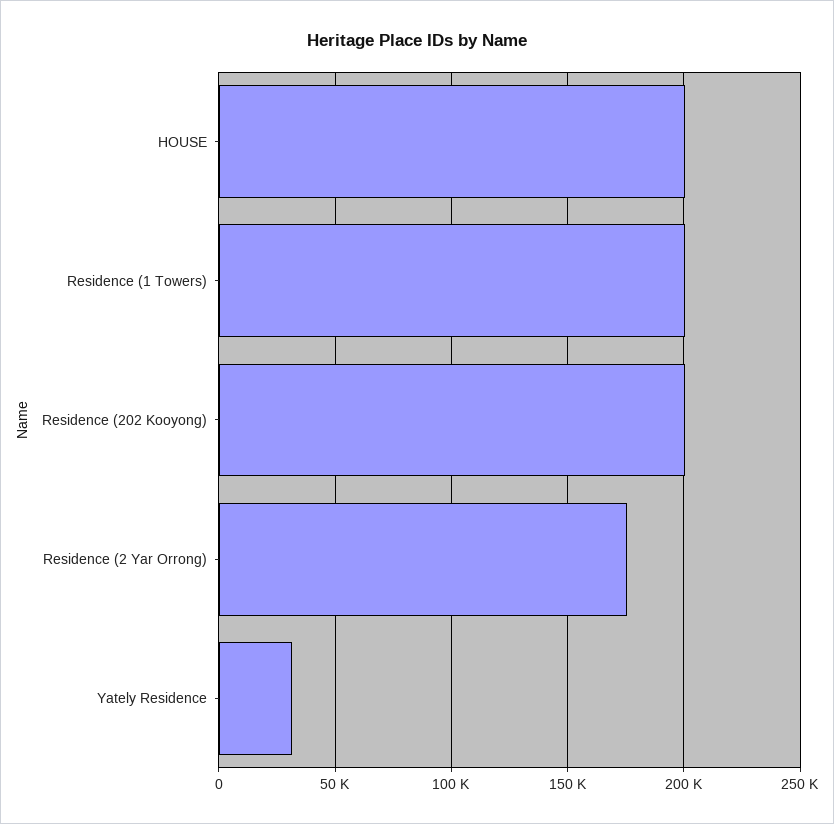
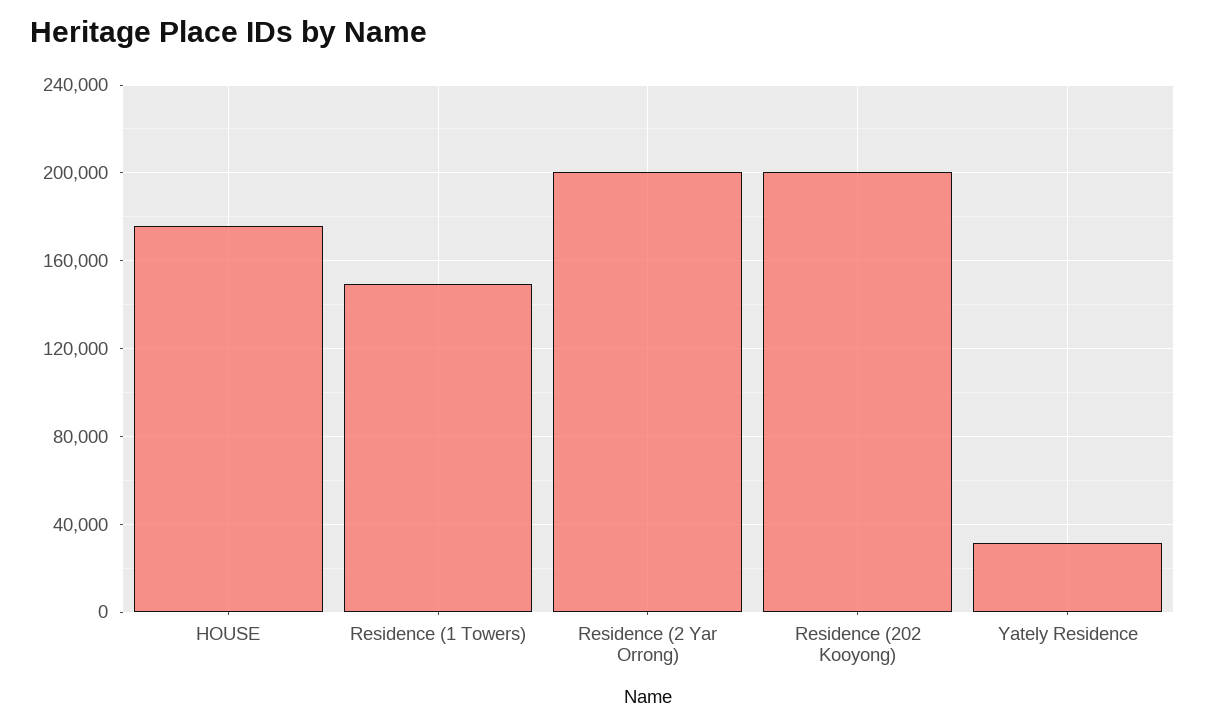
HOUSE: 200000 -> 175000
Residence (1 Towers): 200000 -> 150000
Residence (2 Yar Orrong): 175000 -> 200000

